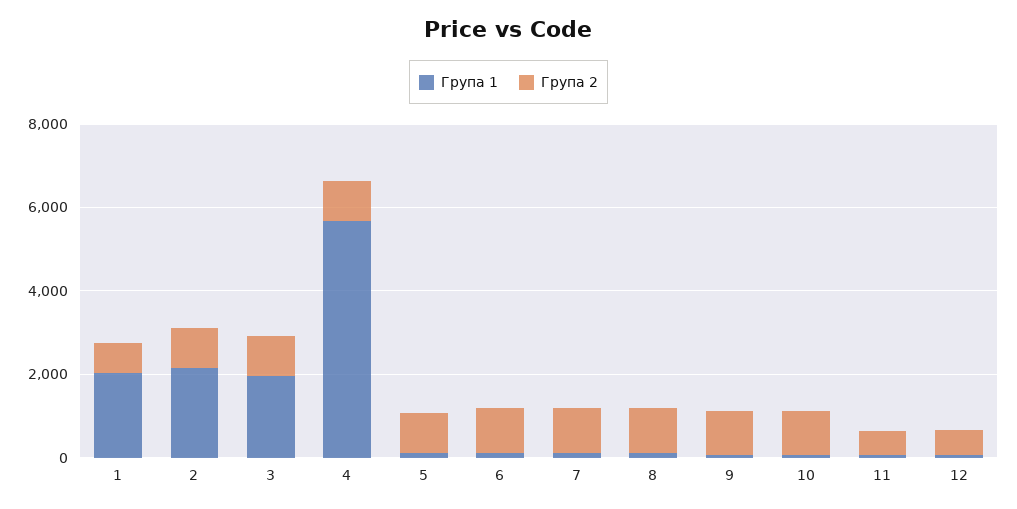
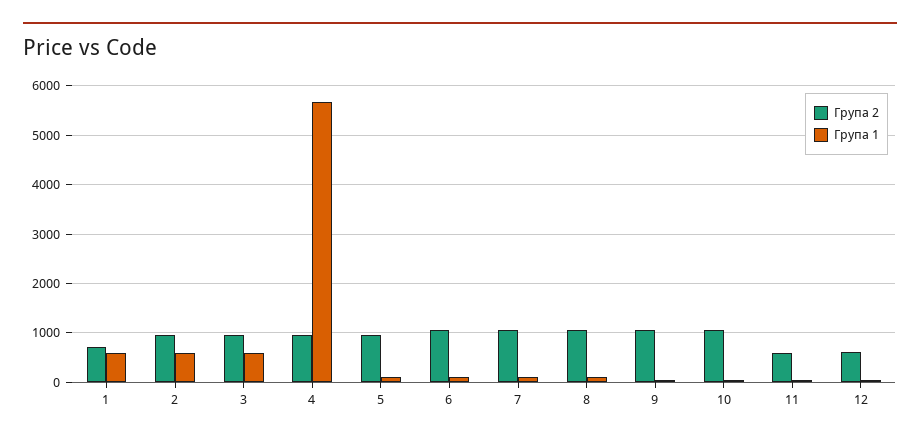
Група 1, 1: 2000 -> 600
Група 1, 2: 2000 -> 600
Група 1, 3: 2000 -> 600

